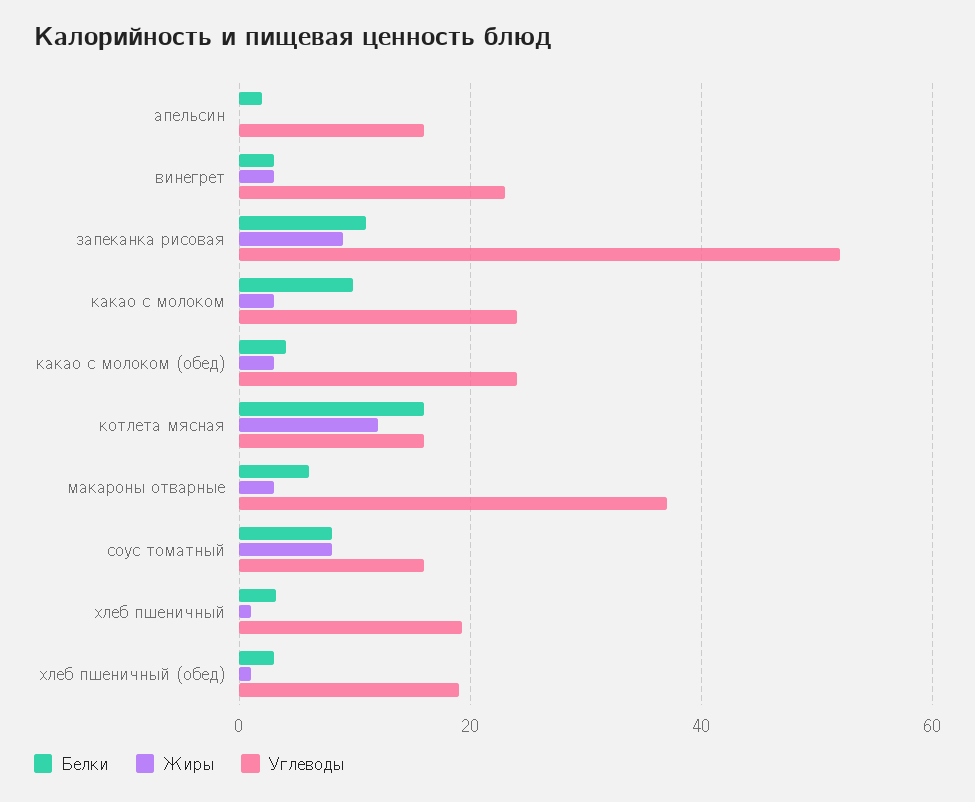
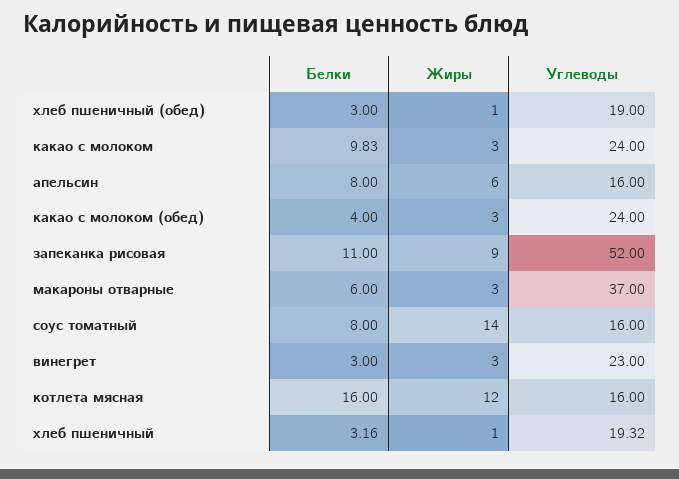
Белки, апельсин: 2 -> 8
Жиры, апельсин: 0 -> 6
Жиры, соус томатный: 8 -> 14

